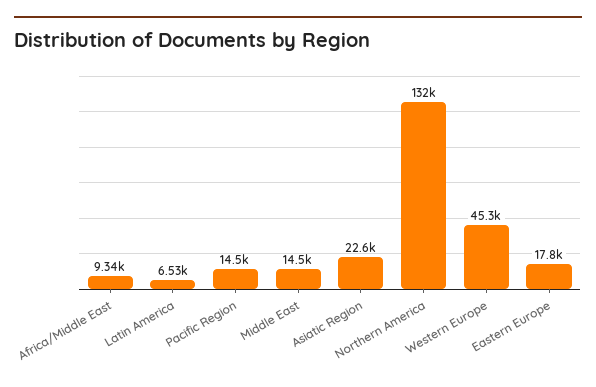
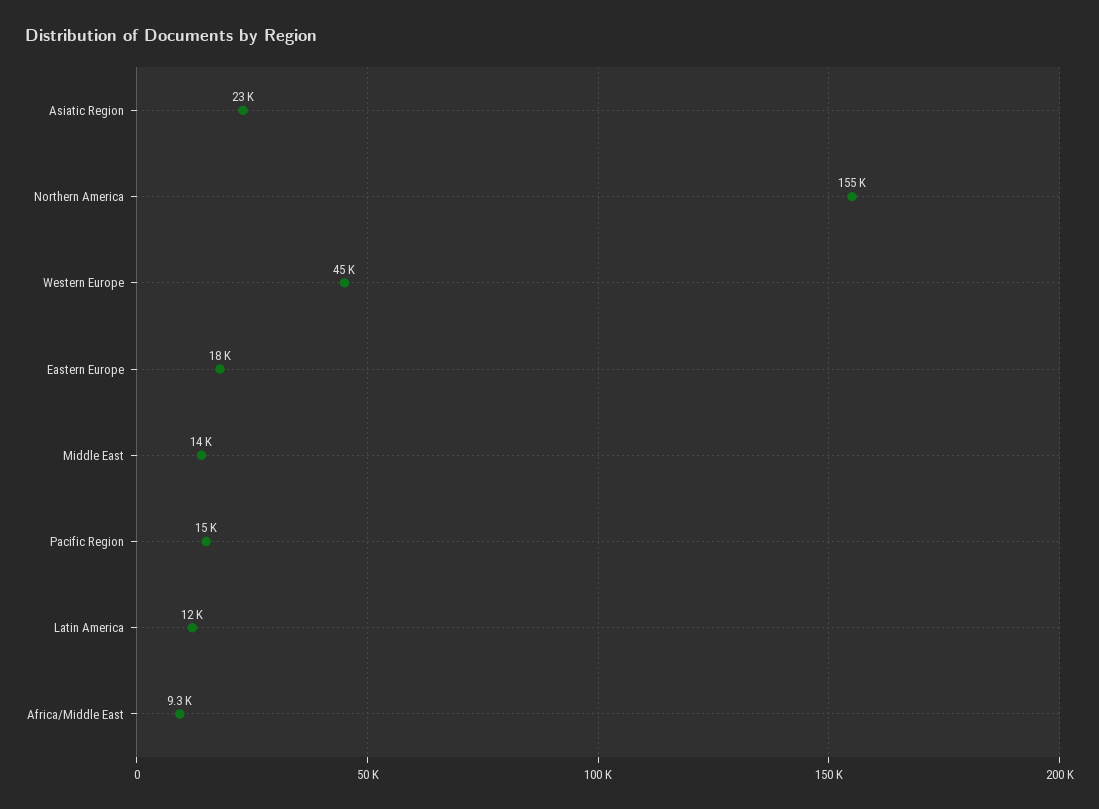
Latin America: 6530 -> 12000
Northern America: 132000 -> 155000

